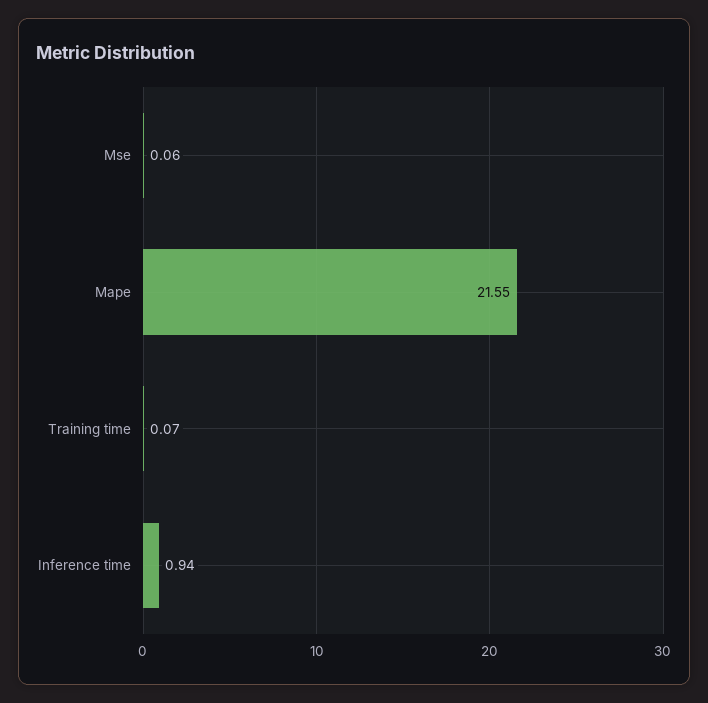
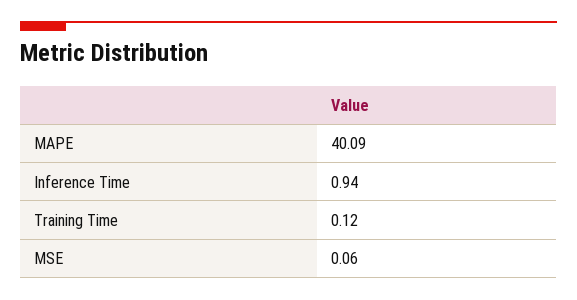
Mape: 21.55 -> 40.09
Training time: 0.07 -> 0.12

